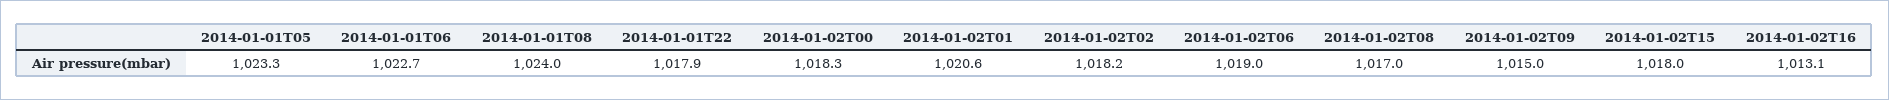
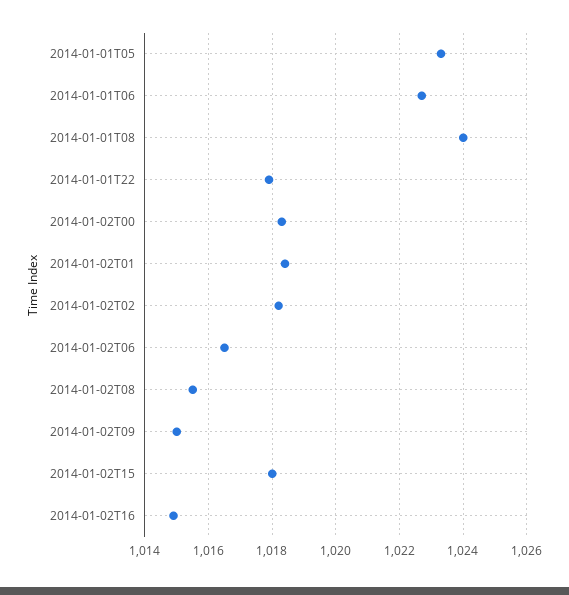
2014-01-02T01: 1020.6 -> 1018.5
2014-01-02T06: 1019 -> 1016.5
2014-01-02T08: 1017 -> 1015.5
2014-01-02T16: 1013.1 -> 1015

